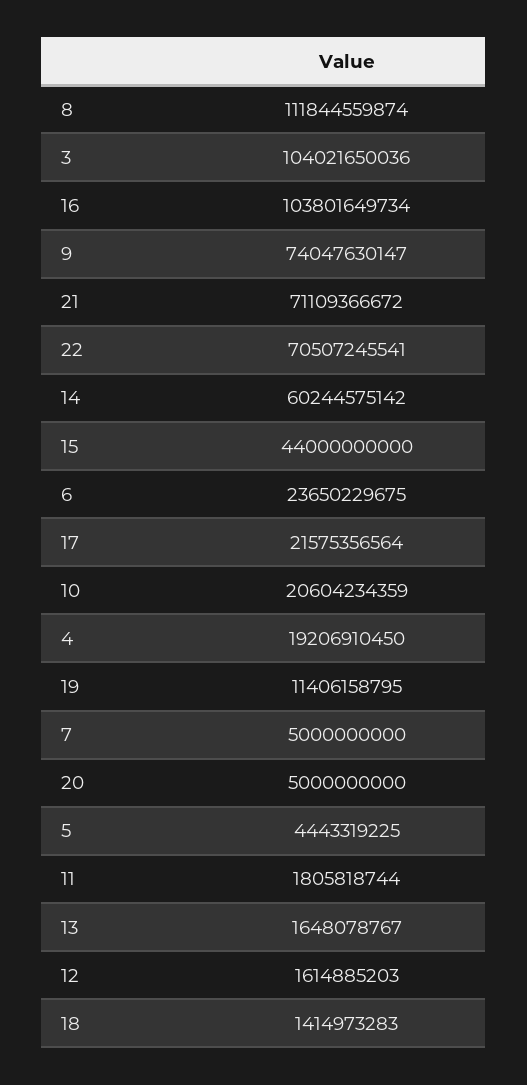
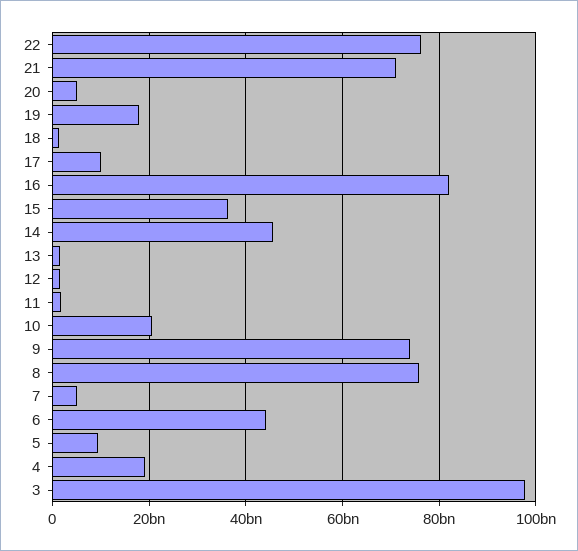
8: 111844559874 -> 76000000000
3: 104021650036 -> 98000000000
16: 103801649734 -> 82000000000
22: 70507245541 -> 76000000000
14: 60244575142 -> 46000000000
15: 44000000000 -> 36000000000
6: 23650229675 -> 44000000000
17: 21575356564 -> 10000000000
19: 11406158795 -> 18000000000
5: 4443319225 -> 10000000000

